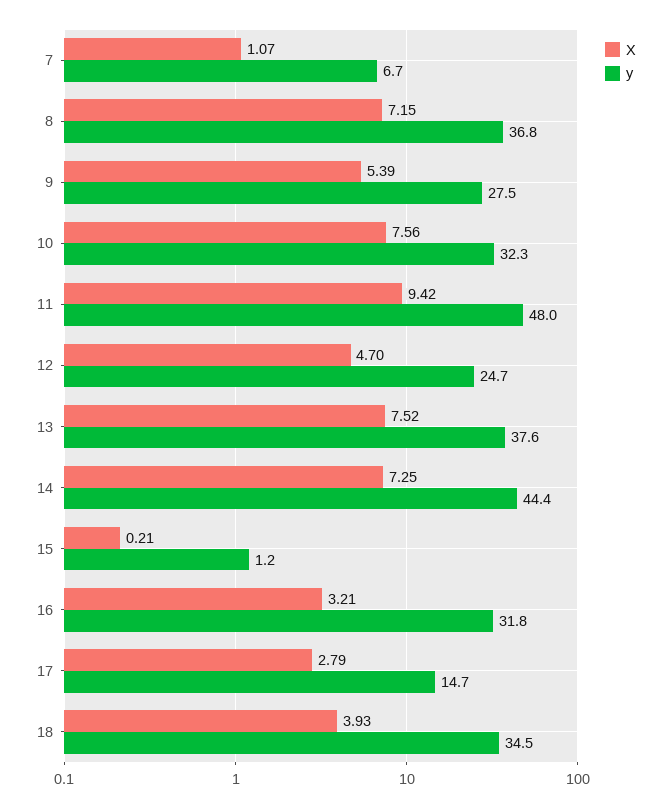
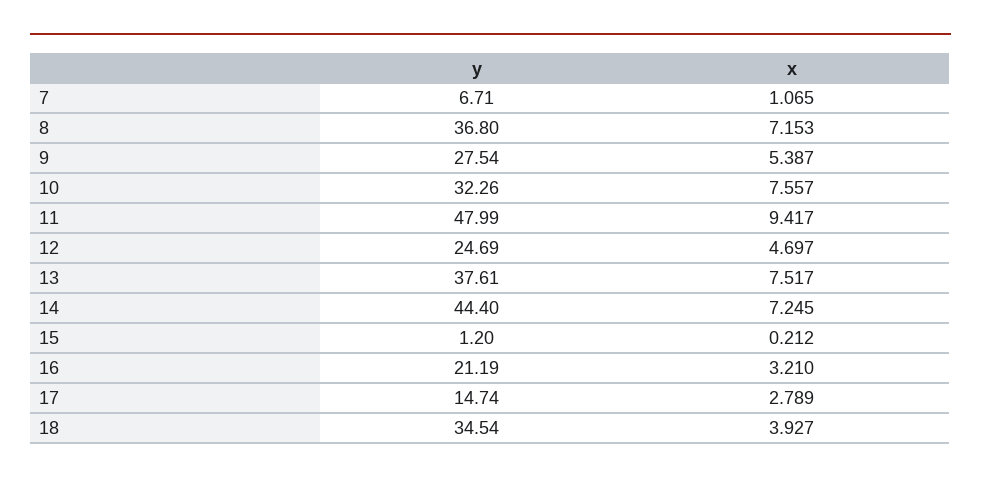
y, 16: 31.8 -> 21.19

